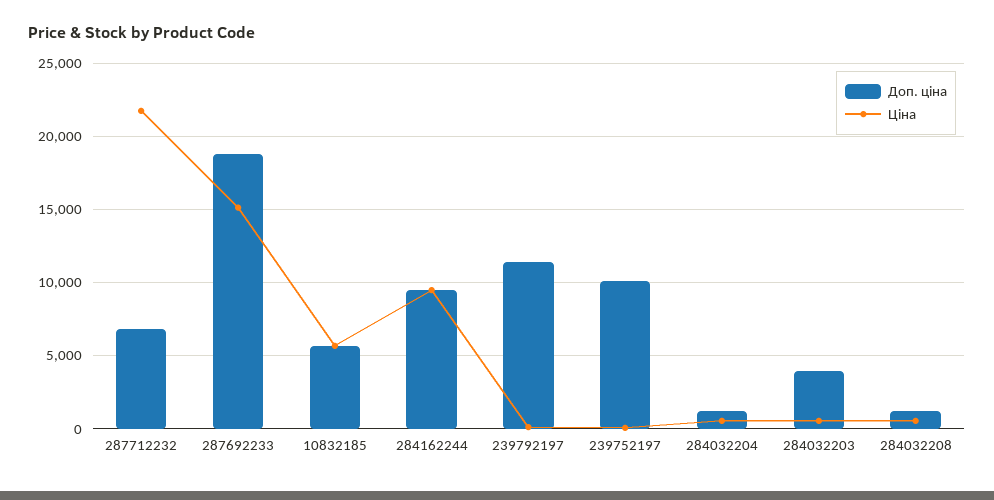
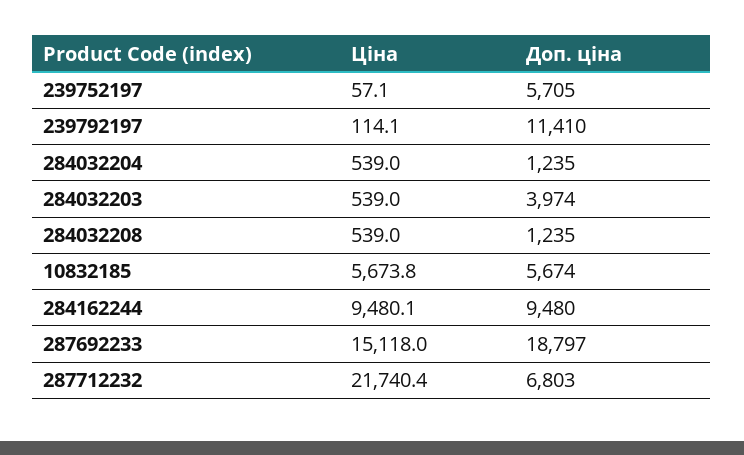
Доп. ціна, 239752197: 10000 -> 5705

